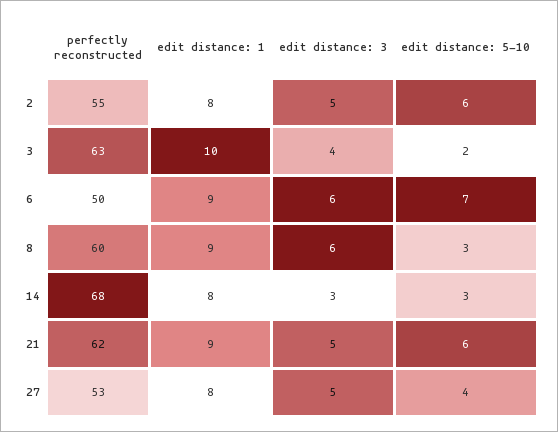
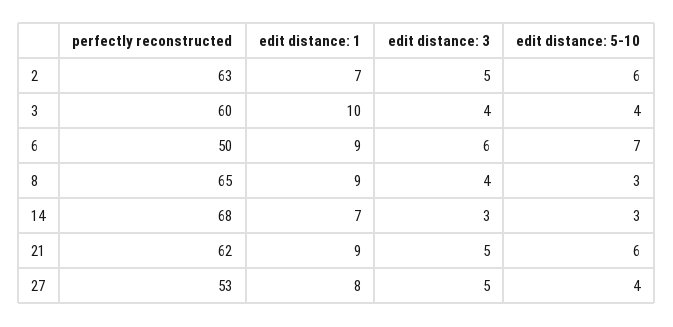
perfectly reconstructed, 2: 55 -> 63
edit distance: 1, 2: 8 -> 7
perfectly reconstructed, 3: 63 -> 60
edit distance: 5-10, 3: 2 -> 4
perfectly reconstructed, 8: 60 -> 65
edit distance: 3, 8: 6 -> 4
edit distance: 1, 14: 8 -> 7

